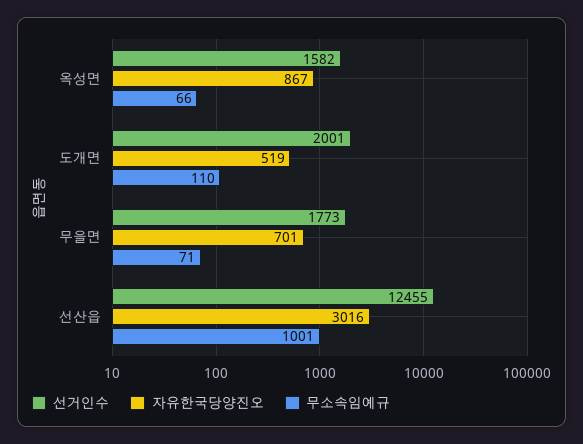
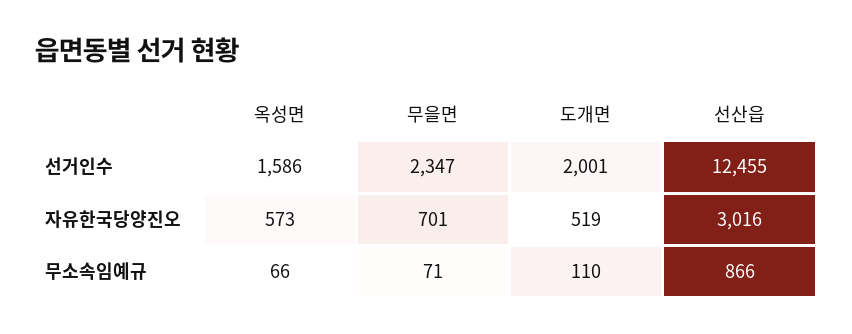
선거인수, 옥성면: 1582 -> 1586
자유한국당양진오, 옥성면: 867 -> 573
선거인수, 무을면: 1773 -> 2347
무소속임예규, 선산읍: 1001 -> 866

